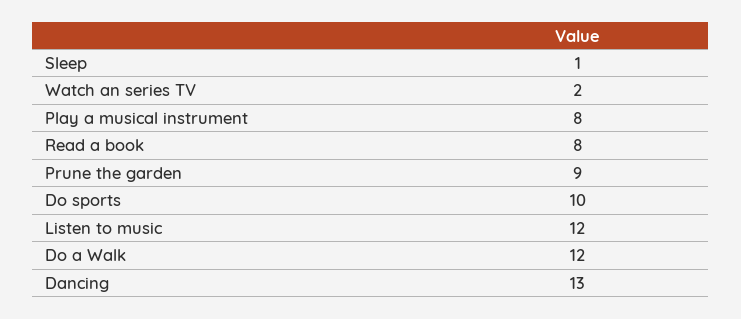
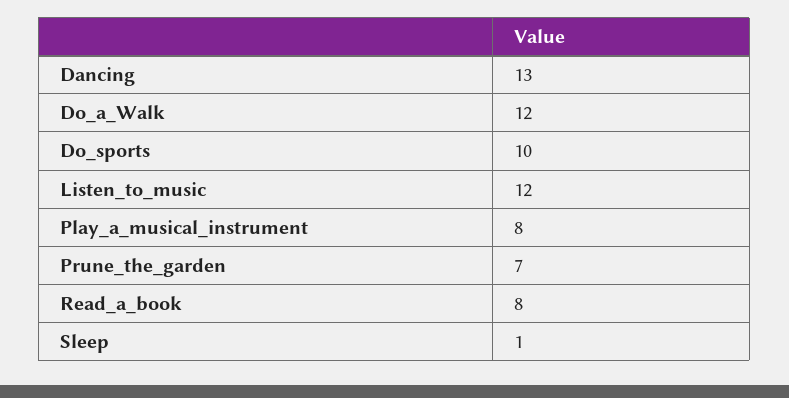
Watch an series TV: 2 -> none
Prune the garden: 9 -> 7

